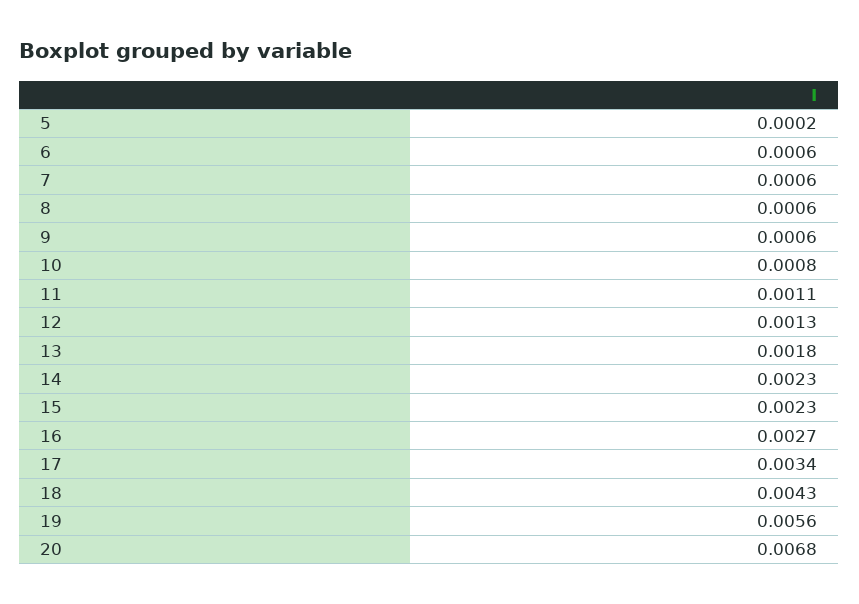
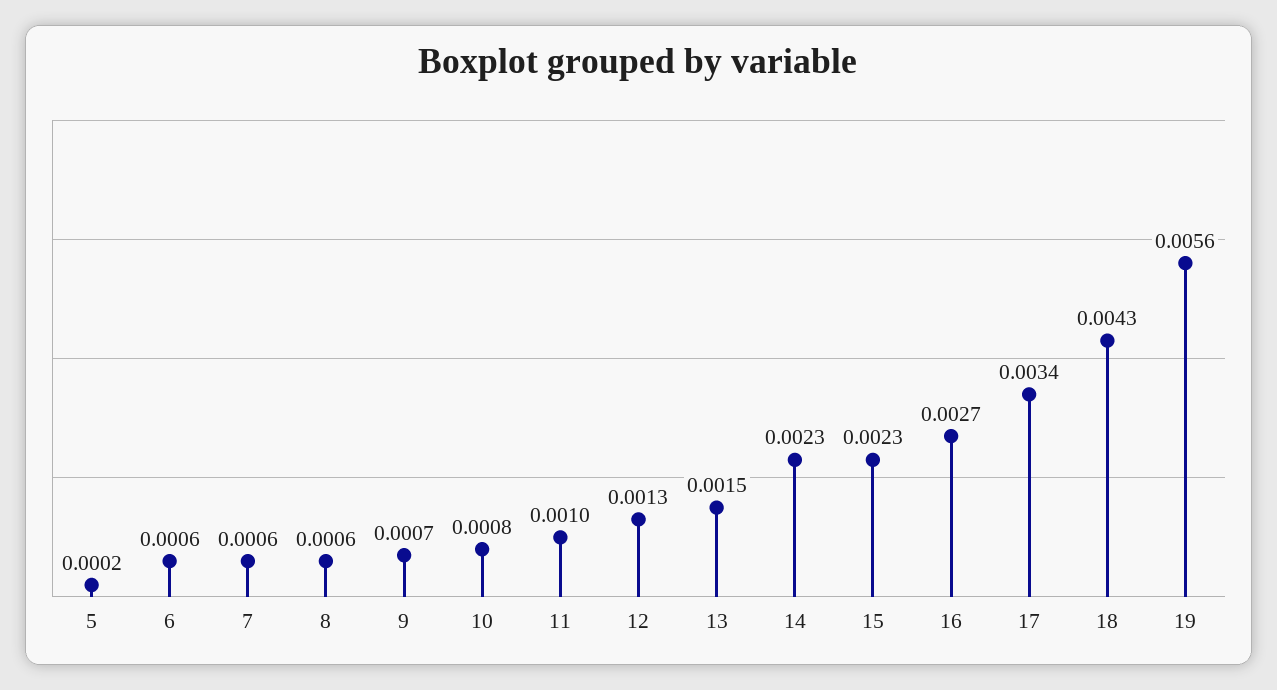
9: 0.0006 -> 0.0007
11: 0.0011 -> 0.001
13: 0.0018 -> 0.0015
20: 0.0068 -> none

